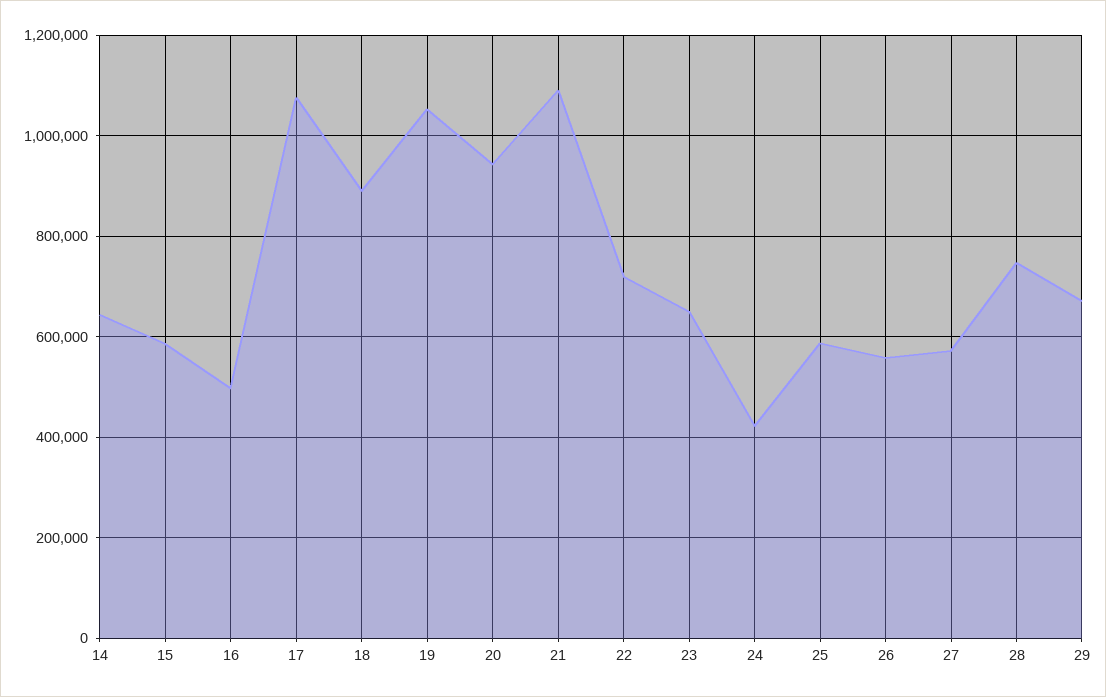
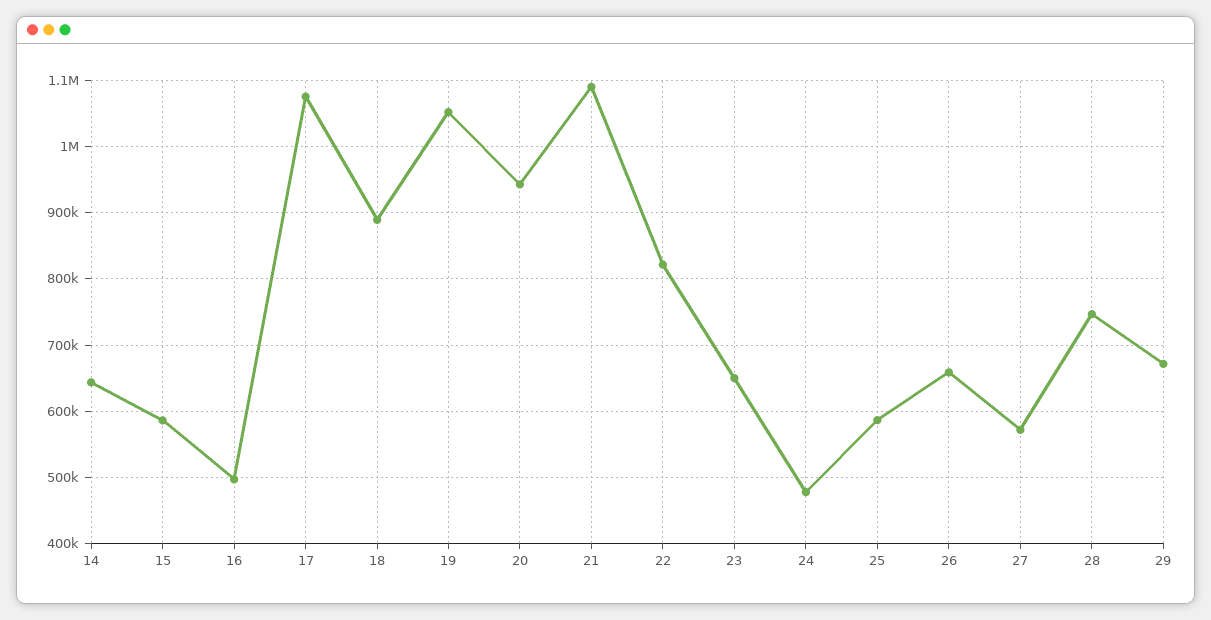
22: 720000 -> 820000
24: 420000 -> 480000
26: 560000 -> 660000

